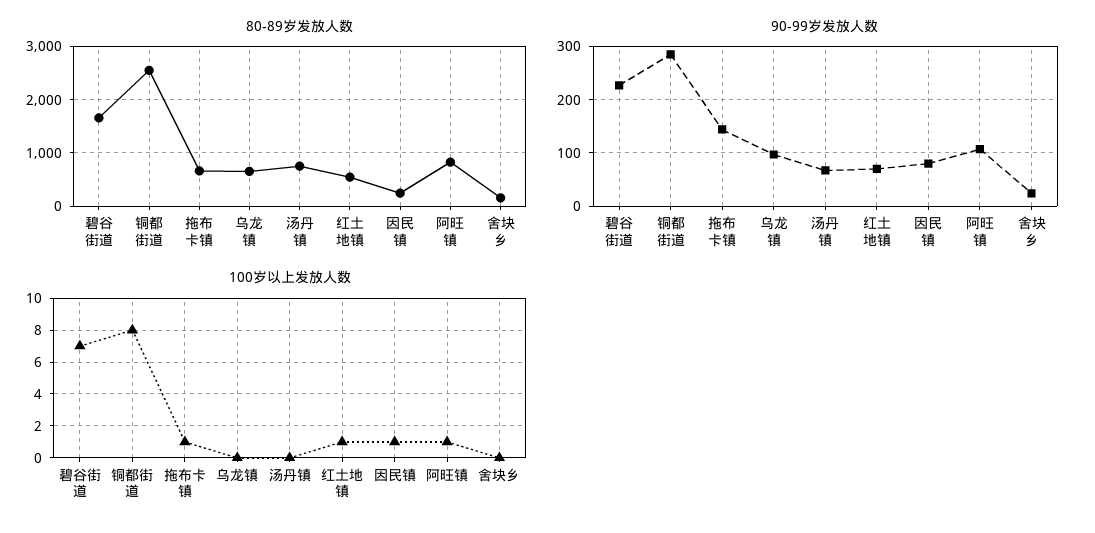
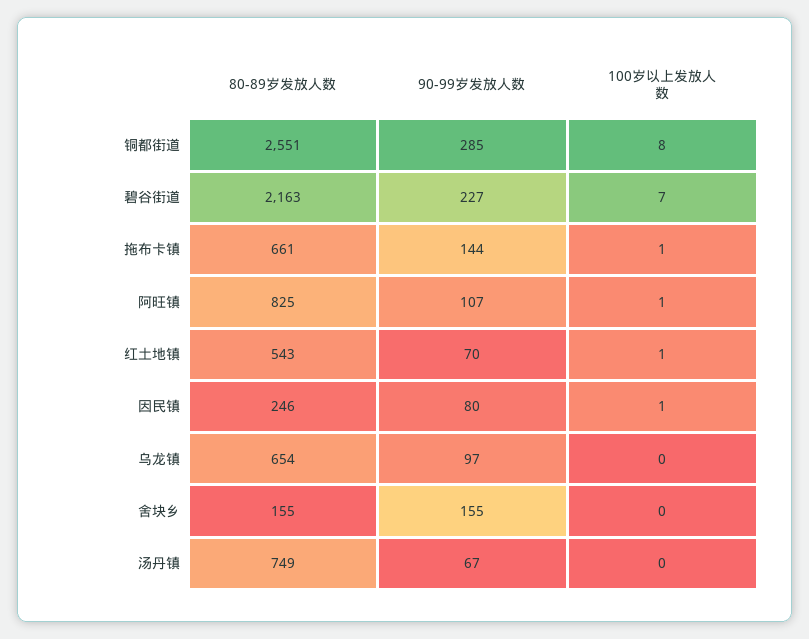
80-89岁发放人数, 碧谷街道: 1600 -> 2163
90-99岁发放人数, 舍块乡: 20 -> 155

